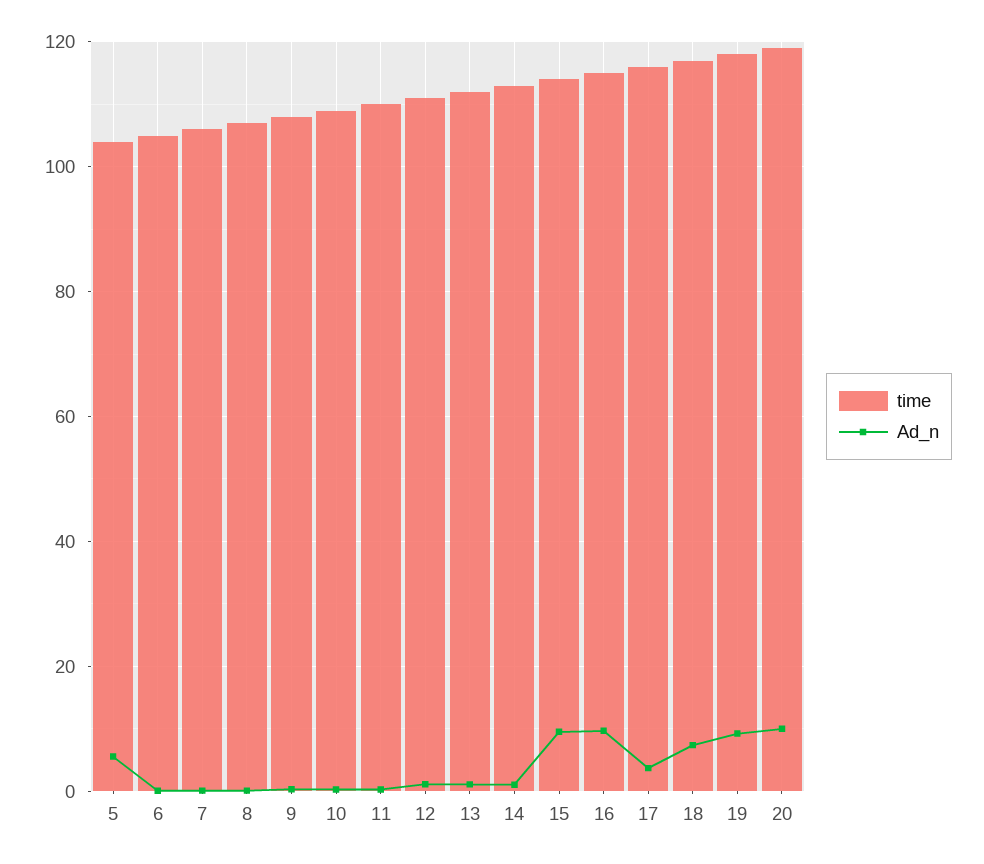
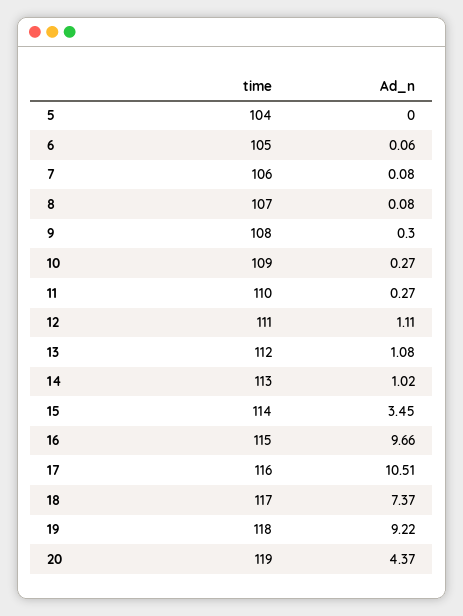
Ad_n, 5: 6 -> 0
Ad_n, 15: 10 -> 3.45
Ad_n, 17: 4 -> 10.51
Ad_n, 20: 10 -> 4.37

